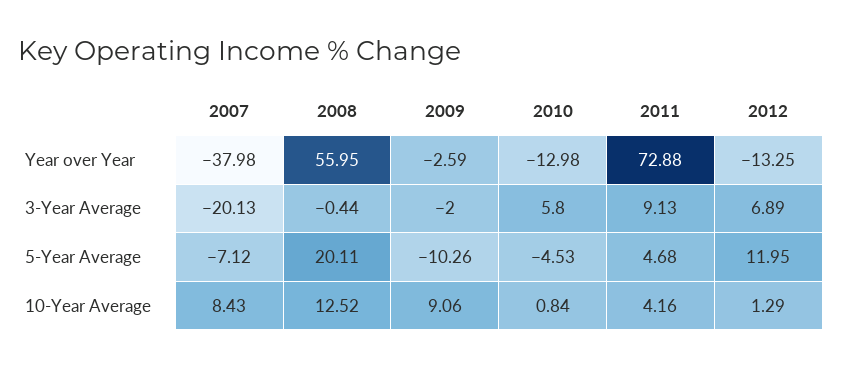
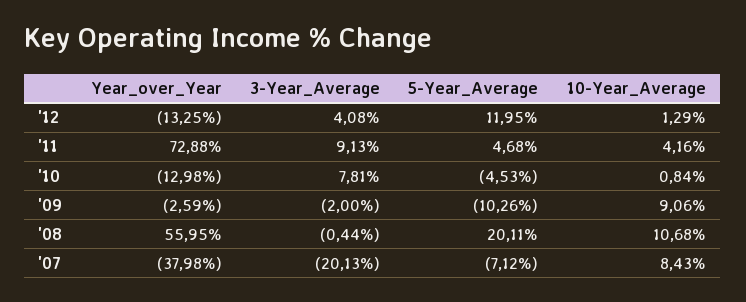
2010, 3-Year Average: 5.8 -> 7.81
2012, 3-Year Average: 6.89 -> 4.08
2008, 10-Year Average: 12.52 -> 10.68

